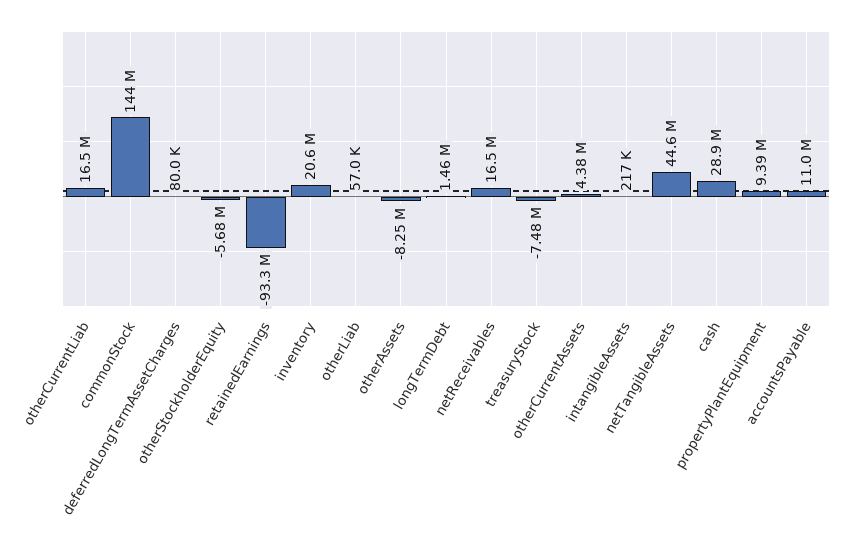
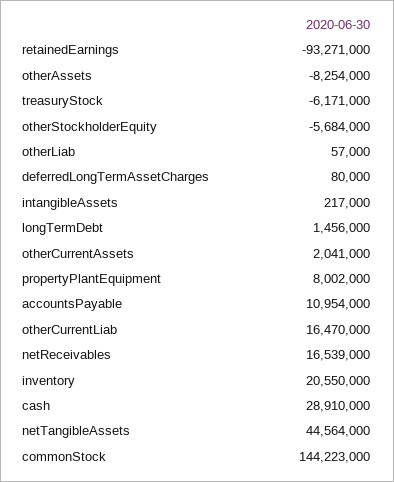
treasuryStock: -7480000 -> -6171000
otherCurrentAssets: 4380000 -> 2041000
propertyPlantEquipment: 9390000 -> 8002000

